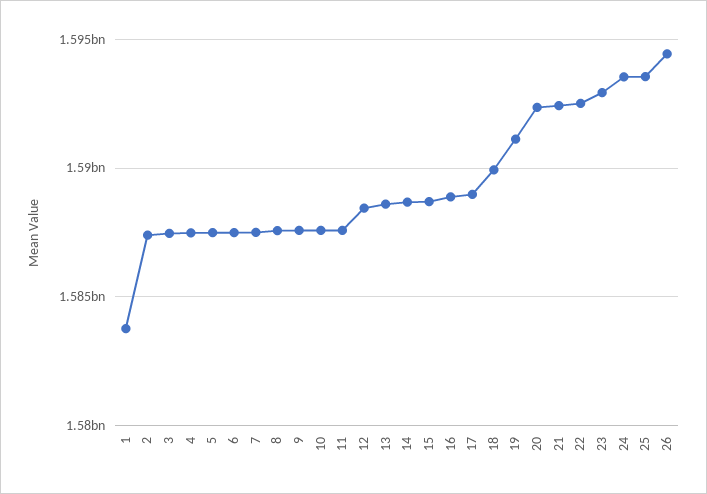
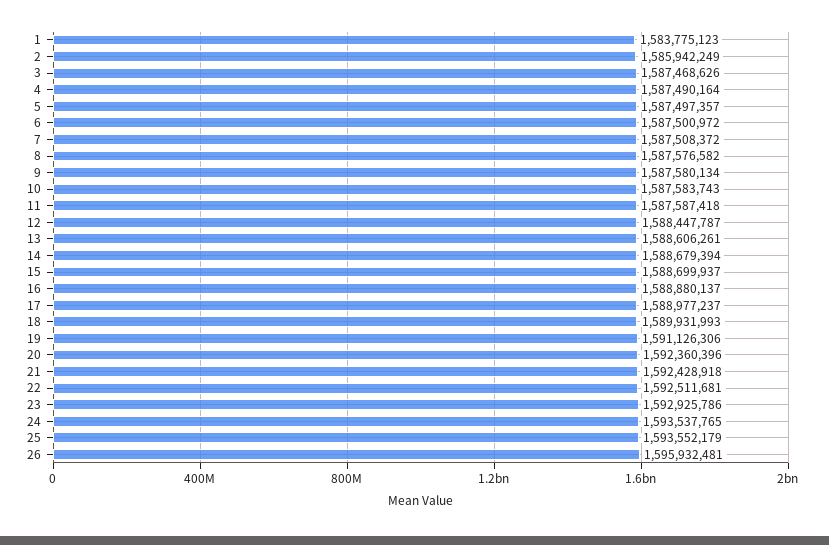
2: 1587500000 -> 1585942249
26: 1594500000 -> 1595932481

